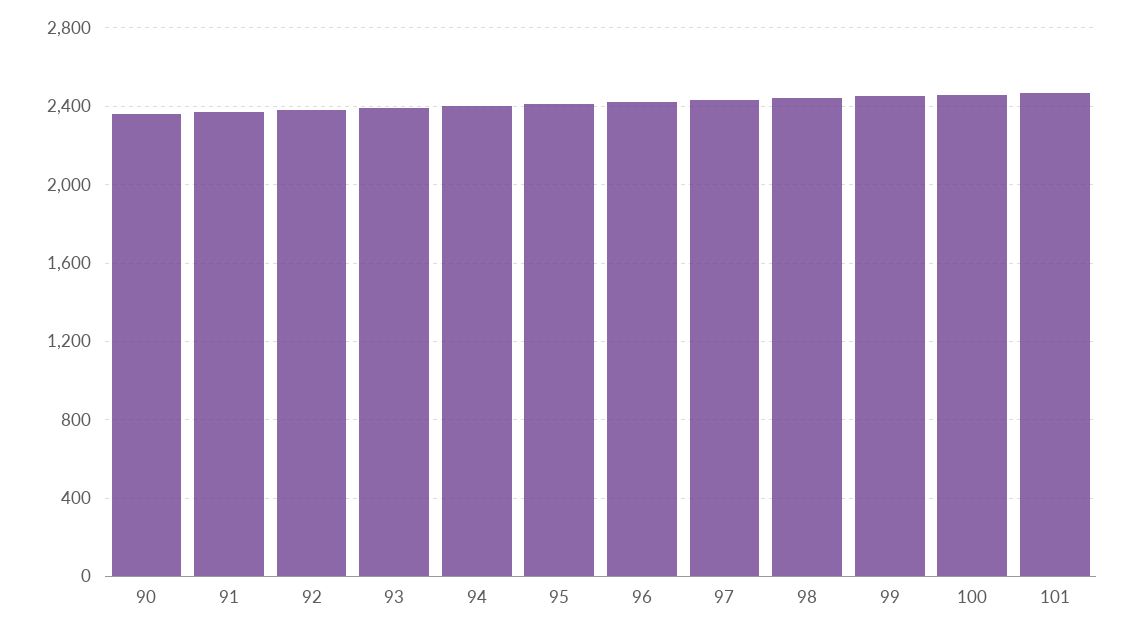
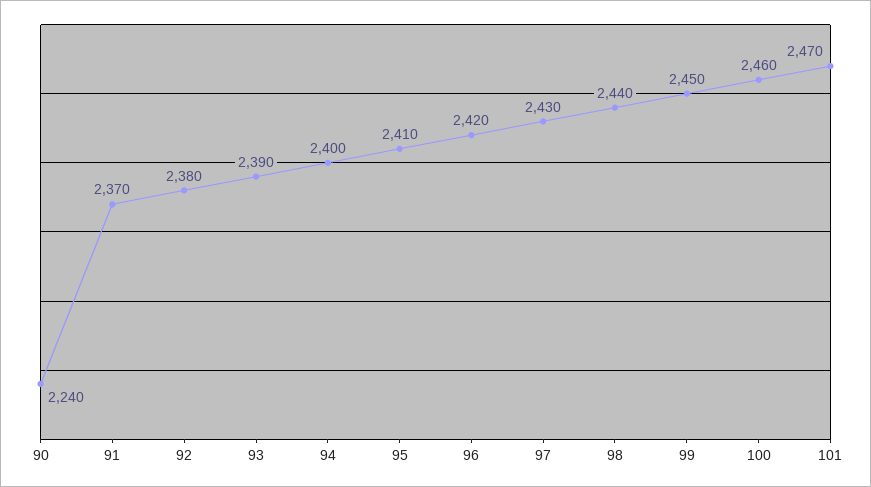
90: 2350 -> 2240

